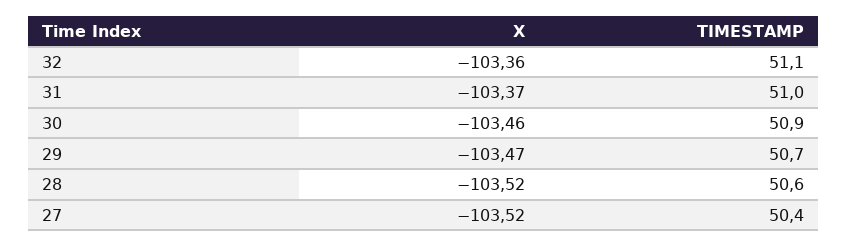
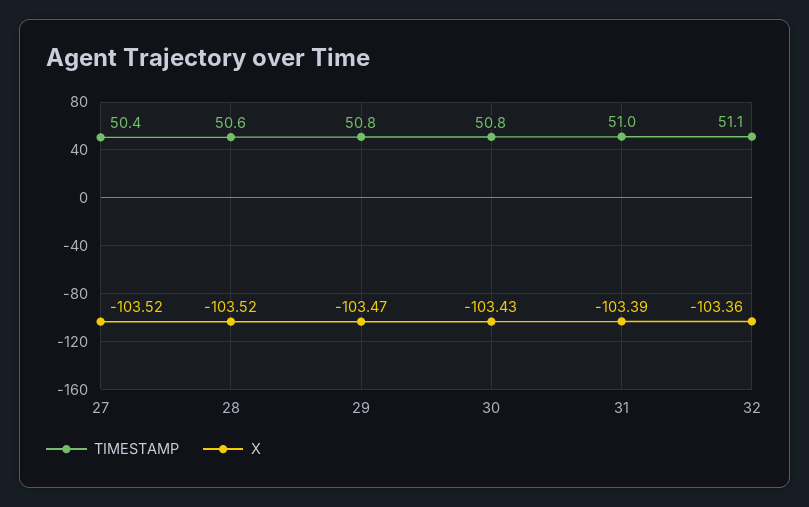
X, 31: -103.37 -> -103.39
X, 30: -103.46 -> -103.43
TIMESTAMP, 30: 50.9 -> 50.8
TIMESTAMP, 29: 50.7 -> 50.8

